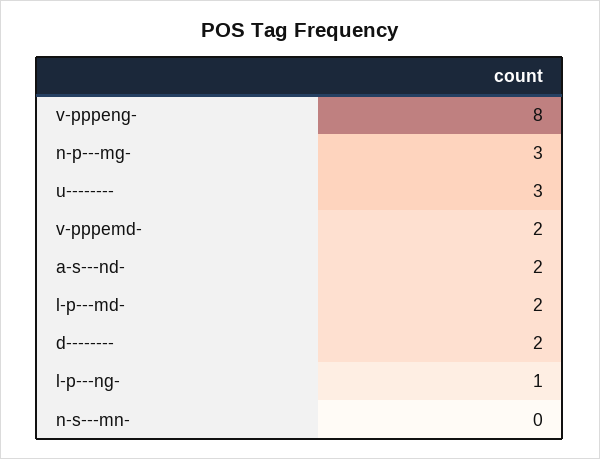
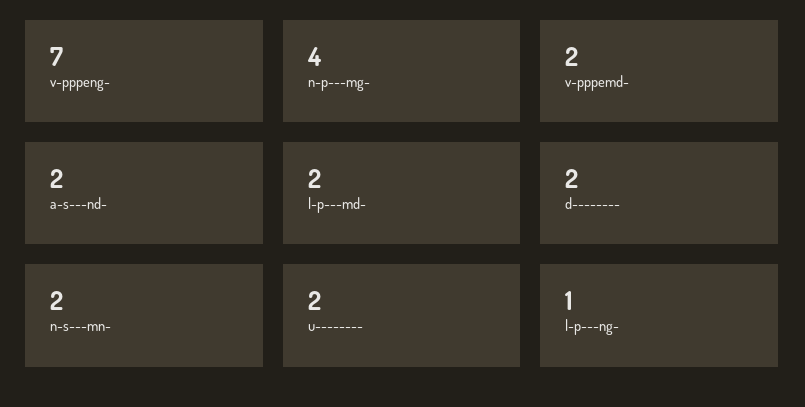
v-pppeng-: 8 -> 7
n-p---mg-: 3 -> 4
u--------: 3 -> 2
n-s---mn-: 0 -> 2

